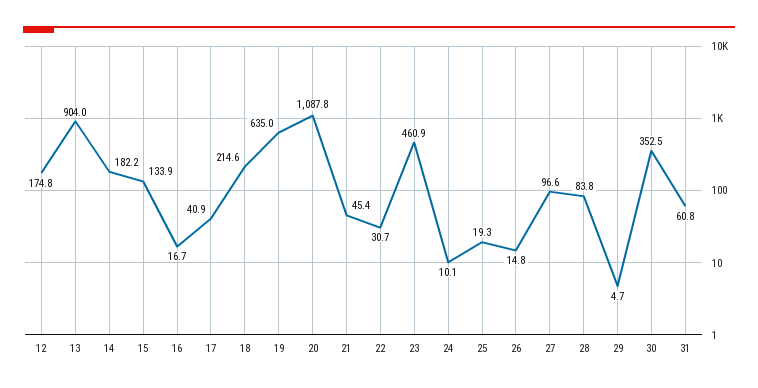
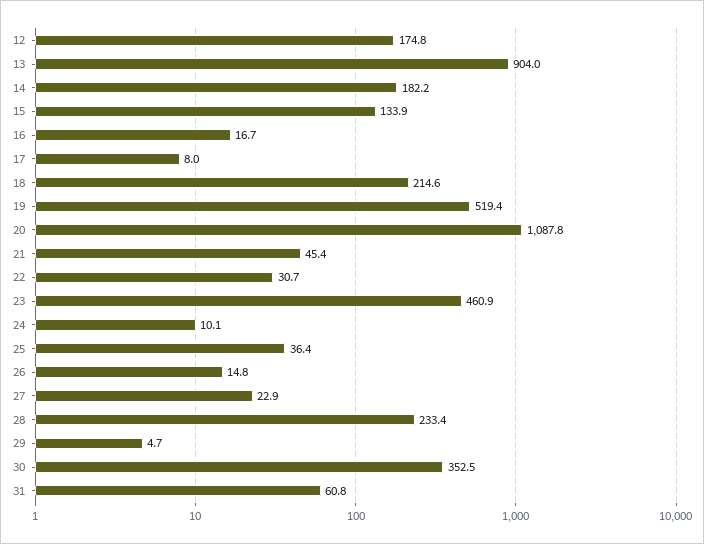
17: 40.9 -> 8
19: 635 -> 519.4
25: 19.3 -> 36.4
27: 96.6 -> 22.9
28: 83.8 -> 233.4

